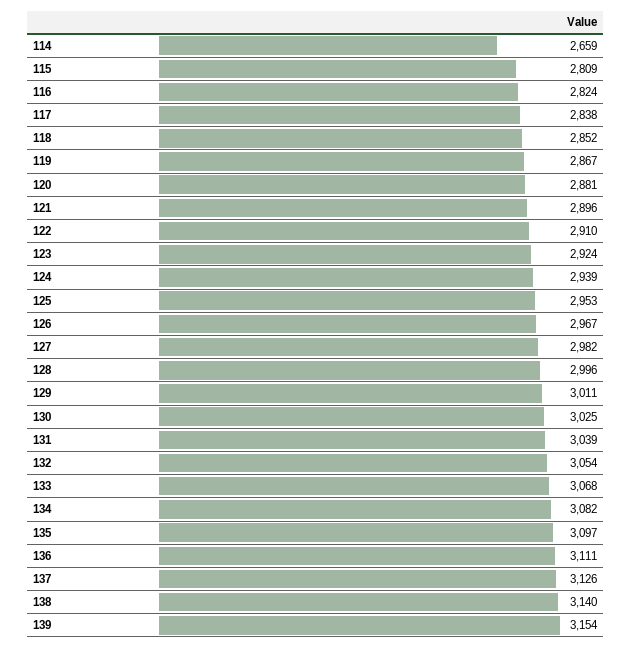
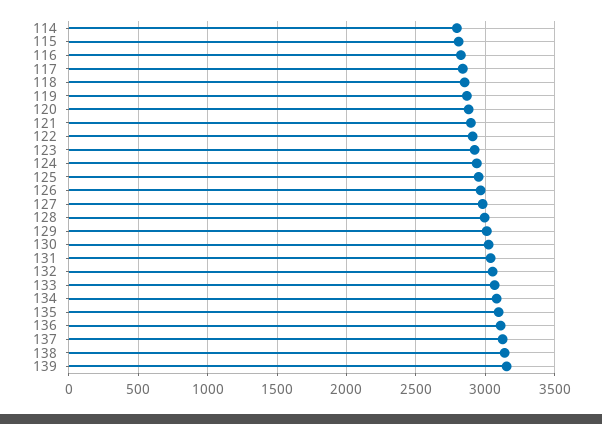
114: 2659 -> 2800

